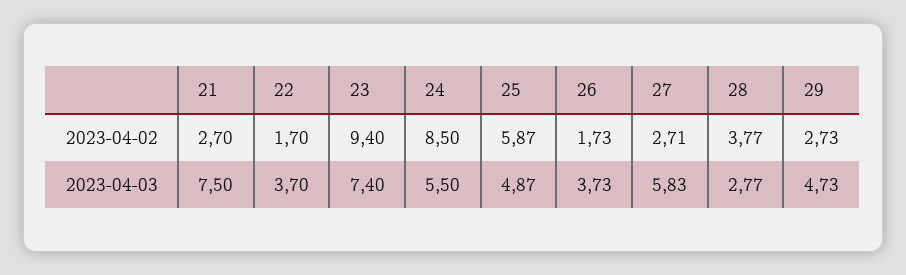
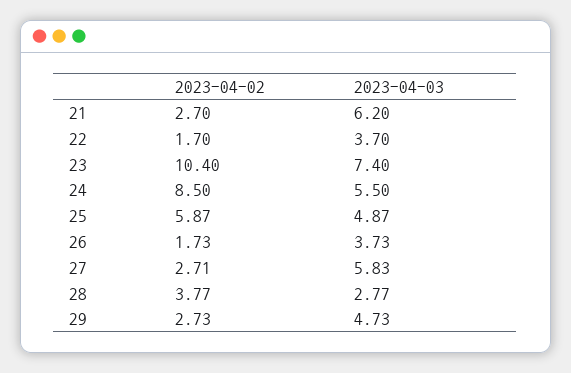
23, 2023-04-02: 9.4 -> 10.4
21, 2023-04-03: 7.5 -> 6.2

